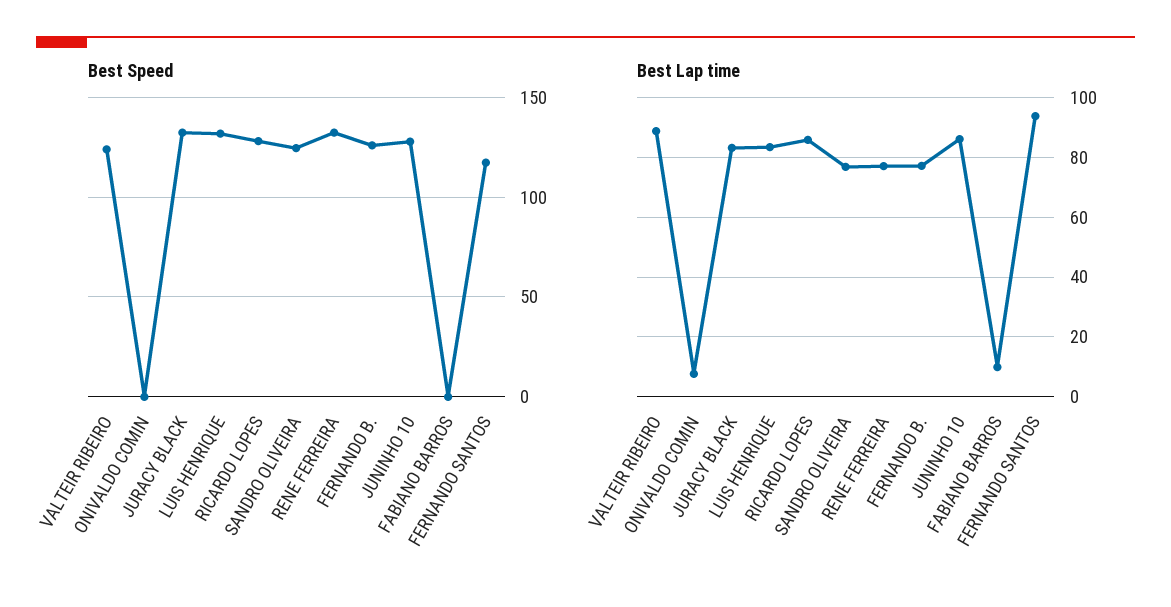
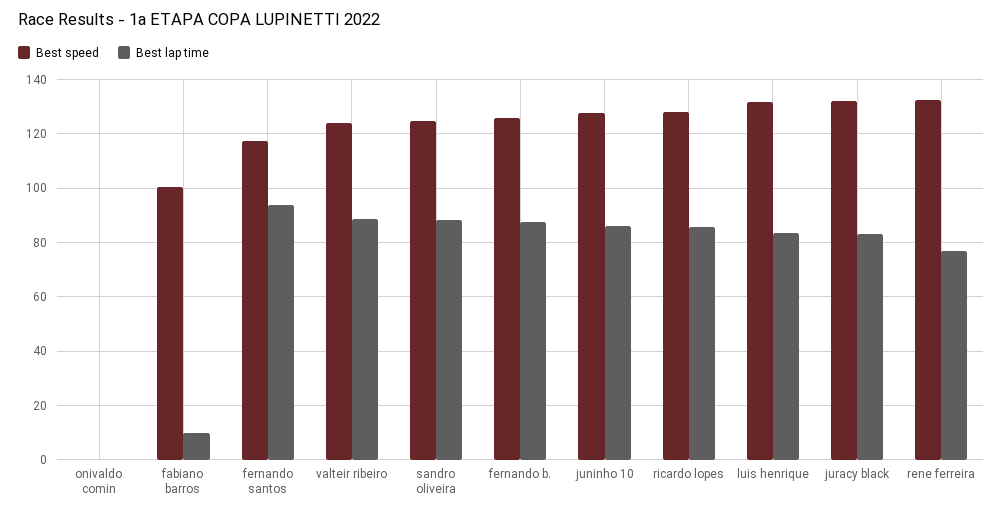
Best Speed, FABIANO BARROS: 0 -> 100
Best Lap time, ONIVALDO COMIN: 7.5 -> 0
Best Lap time, SANDRO OLIVEIRA: 77.5 -> 87.5
Best Lap time, FERNANDO B.: 77.5 -> 87.5

